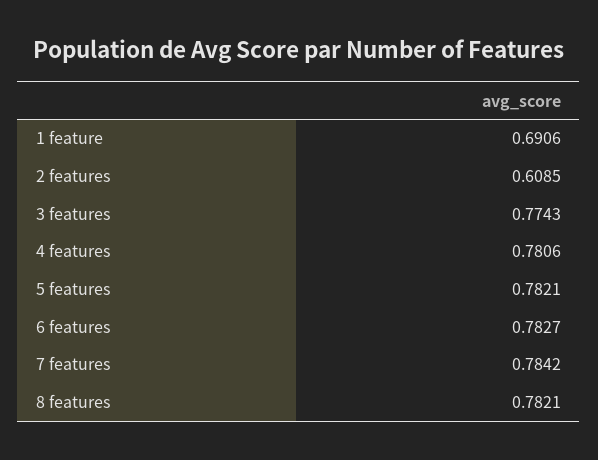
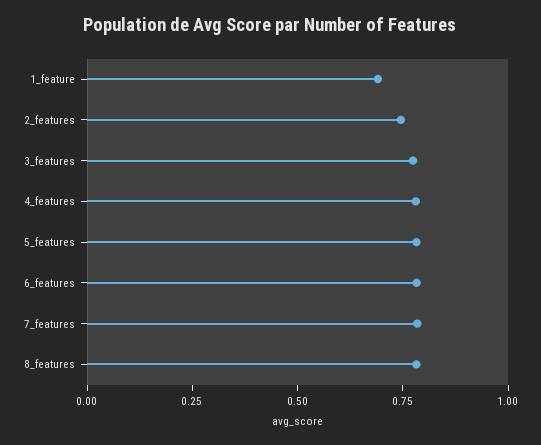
2 features: 0.6085 -> 0.75

